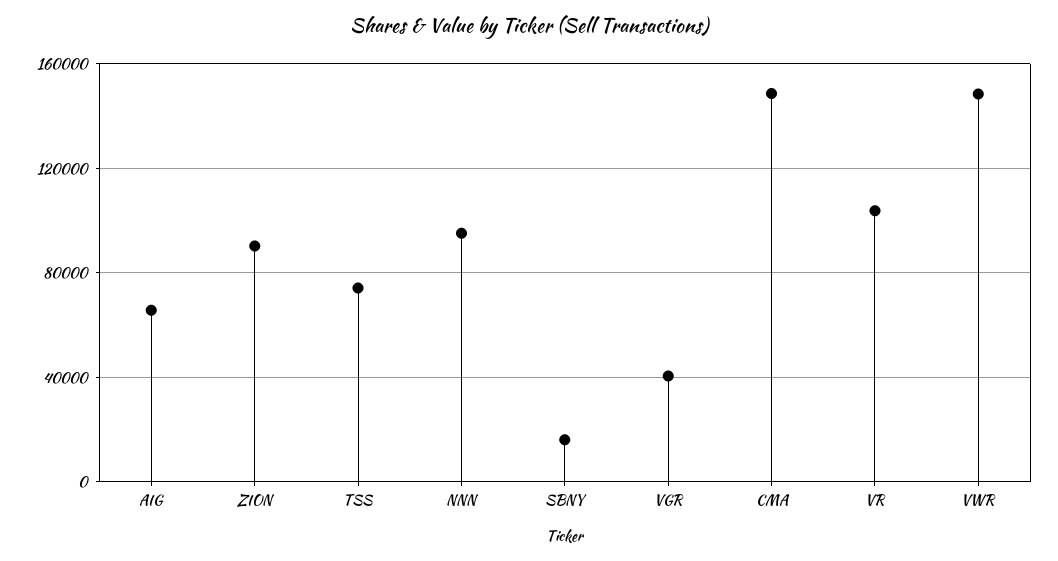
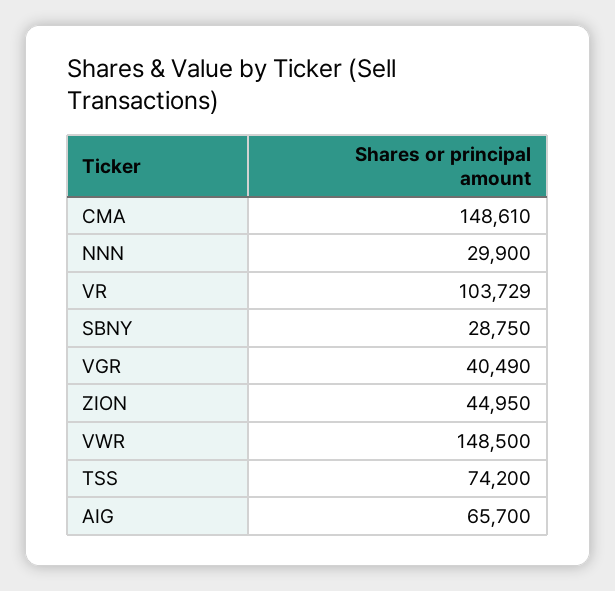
ZION: 90000 -> 44950
NNN: 95000 -> 29900
SBNY: 15000 -> 28750

